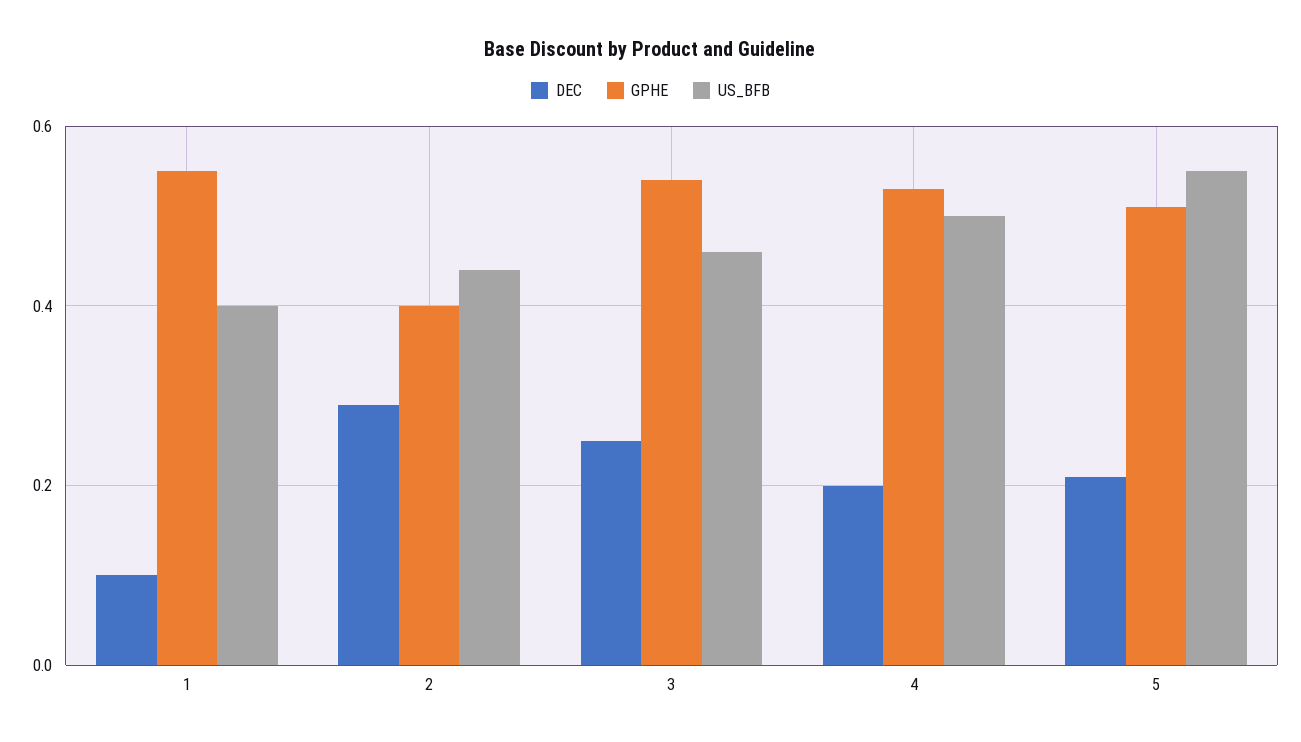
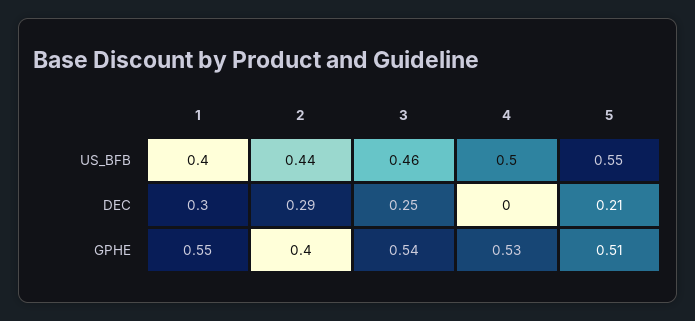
DEC, 1: 0.1 -> 0.3
DEC, 4: 0.2 -> 0

